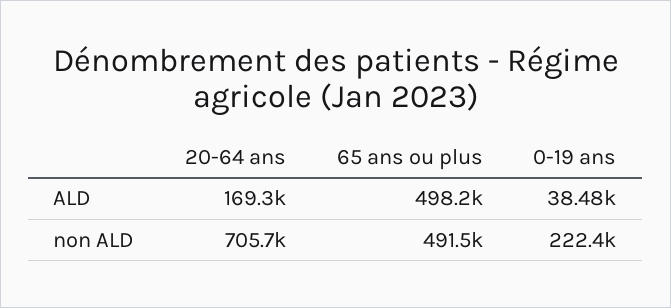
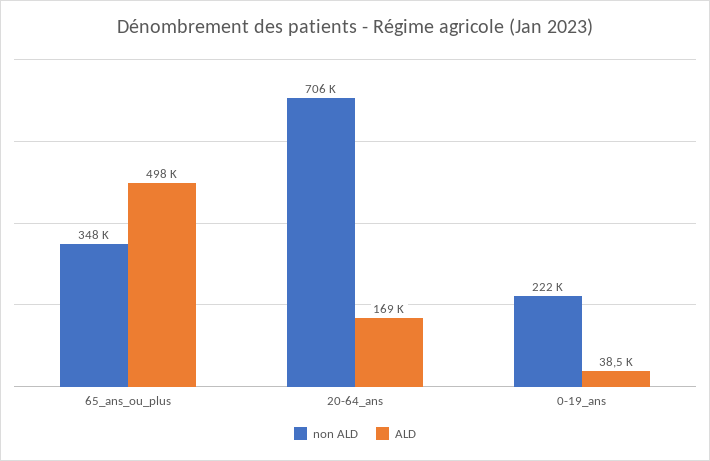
non ALD, 65 ans ou plus: 491500 -> 348000

